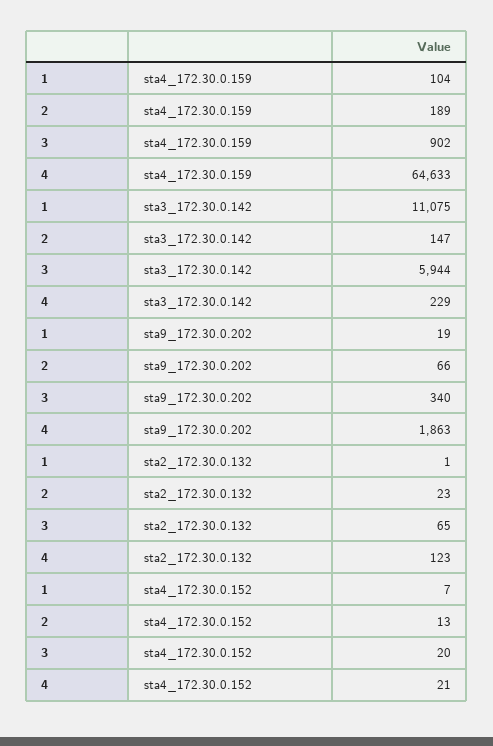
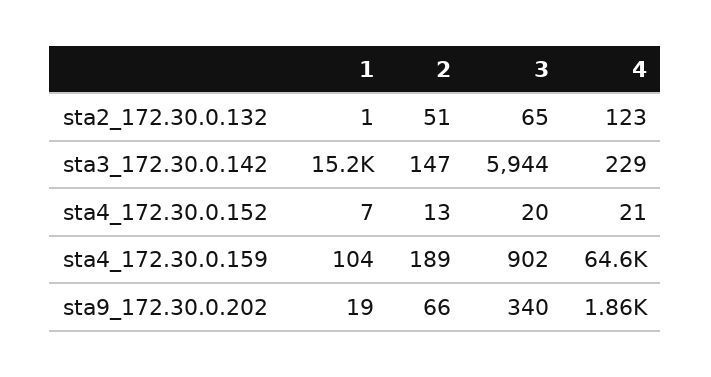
1, sta3_172.30.0.142: 11075 -> 15200
2, sta2_172.30.0.132: 23 -> 51

